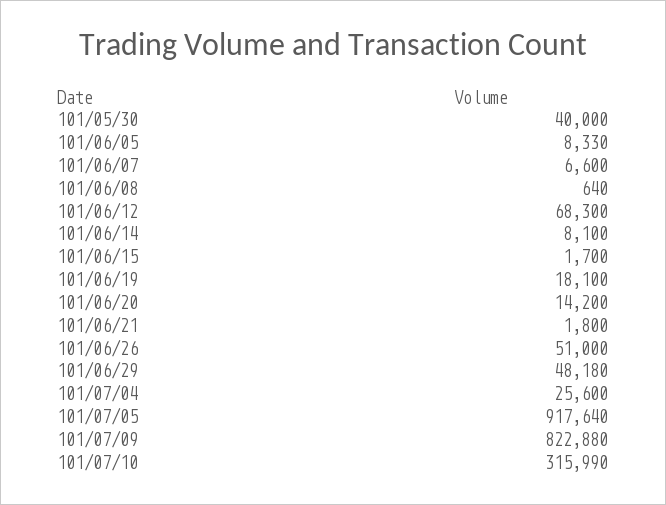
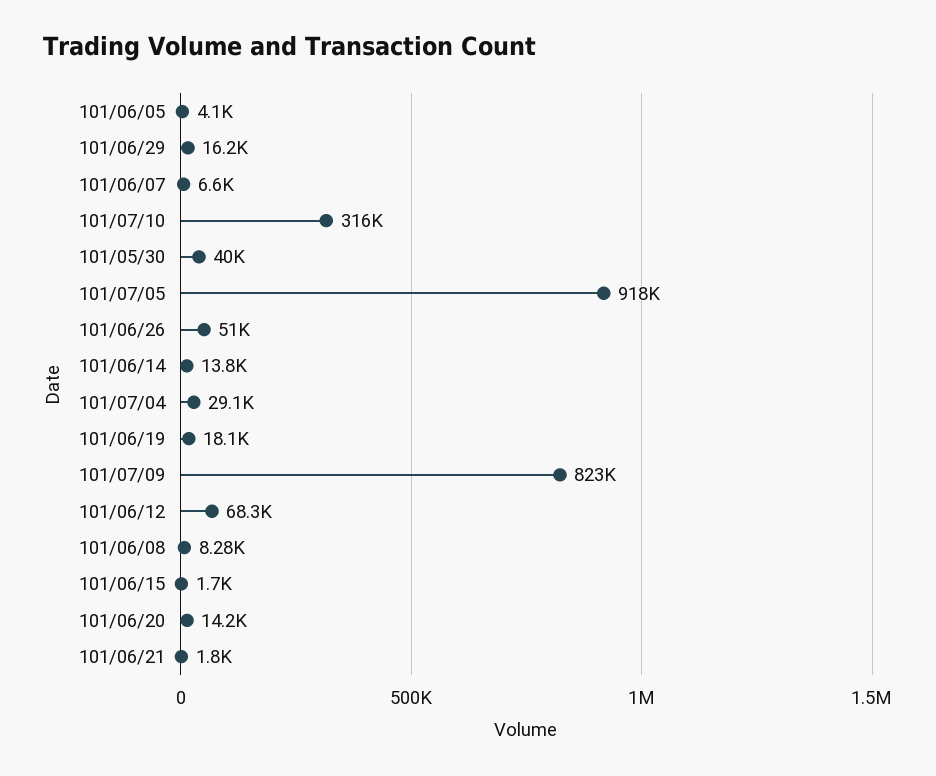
101/06/05: 8330 -> 4100
101/06/08: 640 -> 8280
101/06/14: 8100 -> 13800
101/06/29: 48180 -> 16200
101/07/04: 25600 -> 29100

